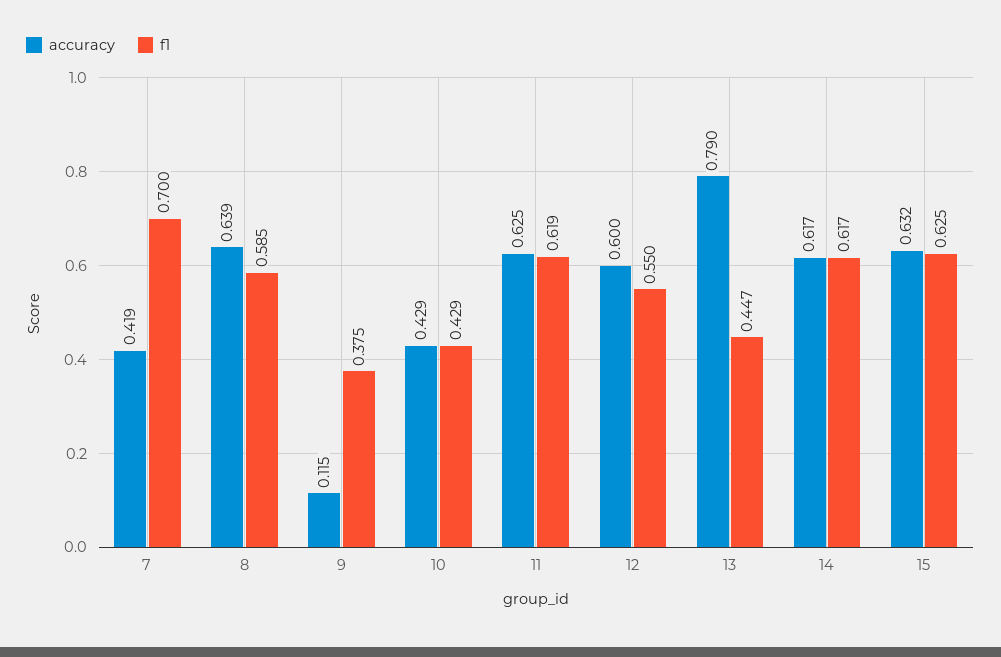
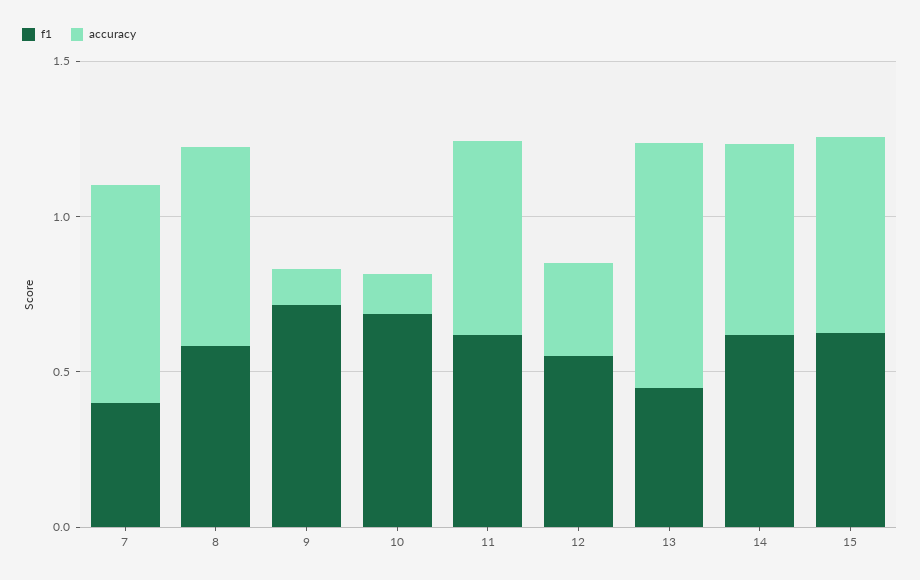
accuracy, 7: 0.419 -> 0.7
f1, 7: 0.7 -> 0.4
f1, 9: 0.375 -> 0.7
accuracy, 10: 0.429 -> 0.1
f1, 10: 0.429 -> 0.7
accuracy, 12: 0.6 -> 0.3

